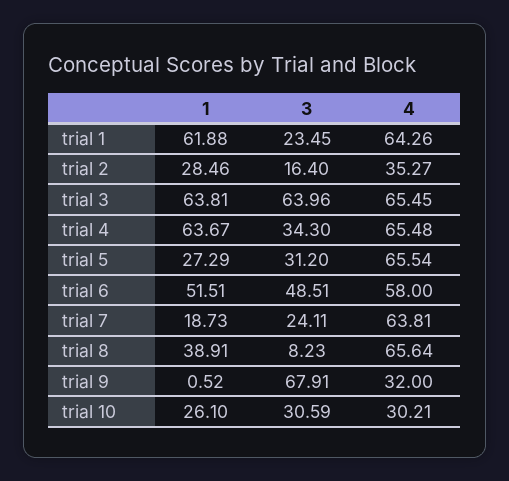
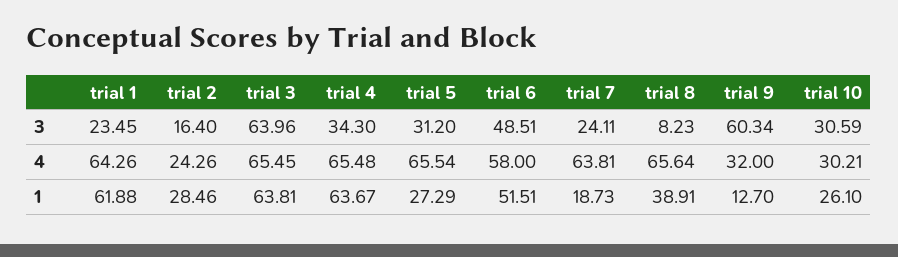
4, trial 2: 35.27 -> 24.26
1, trial 9: 0.52 -> 12.7
3, trial 9: 67.91 -> 60.34

